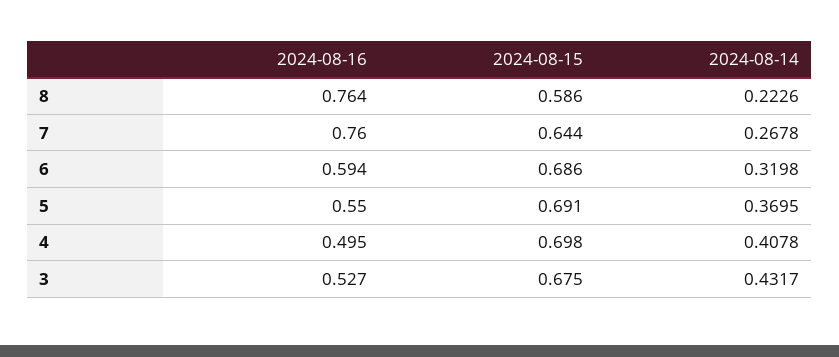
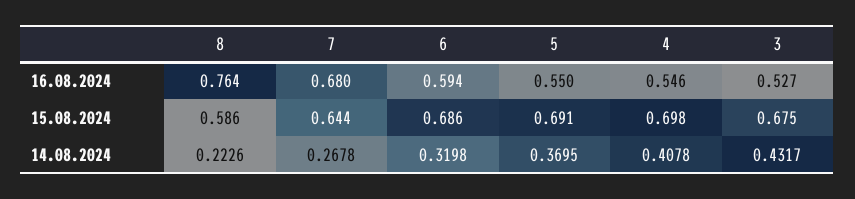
2024-08-16, 7: 0.76 -> 0.68
2024-08-16, 4: 0.495 -> 0.546

